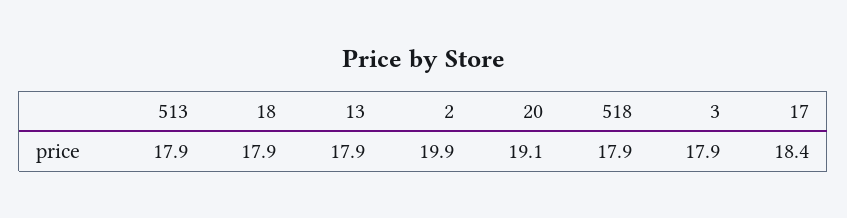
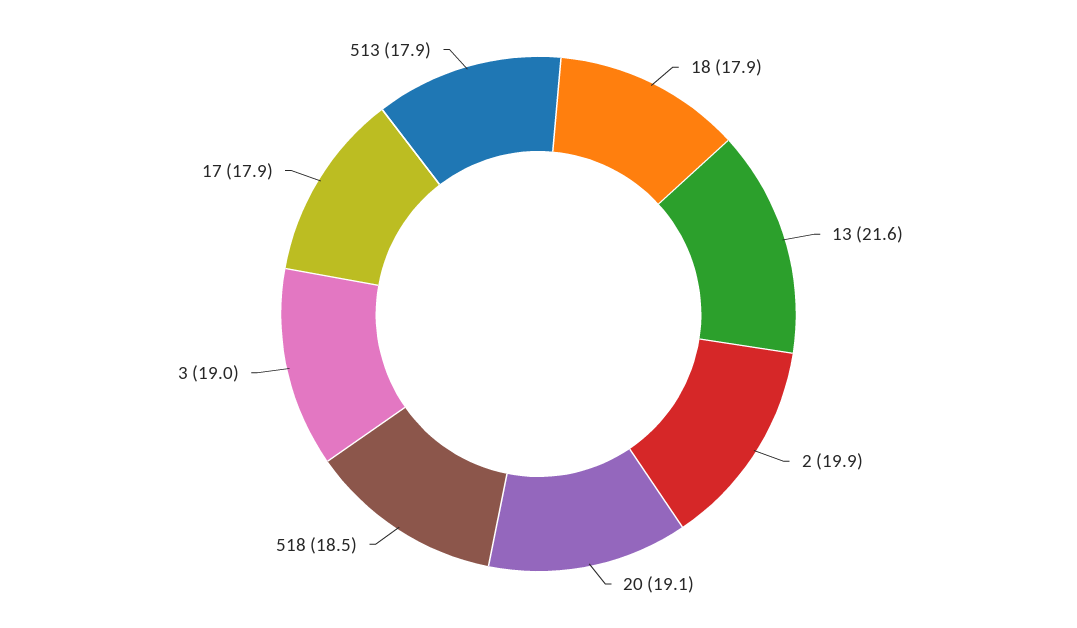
13: 17.9 -> 21.6
518: 17.9 -> 18.5
3: 17.9 -> 19
17: 18.4 -> 17.9

